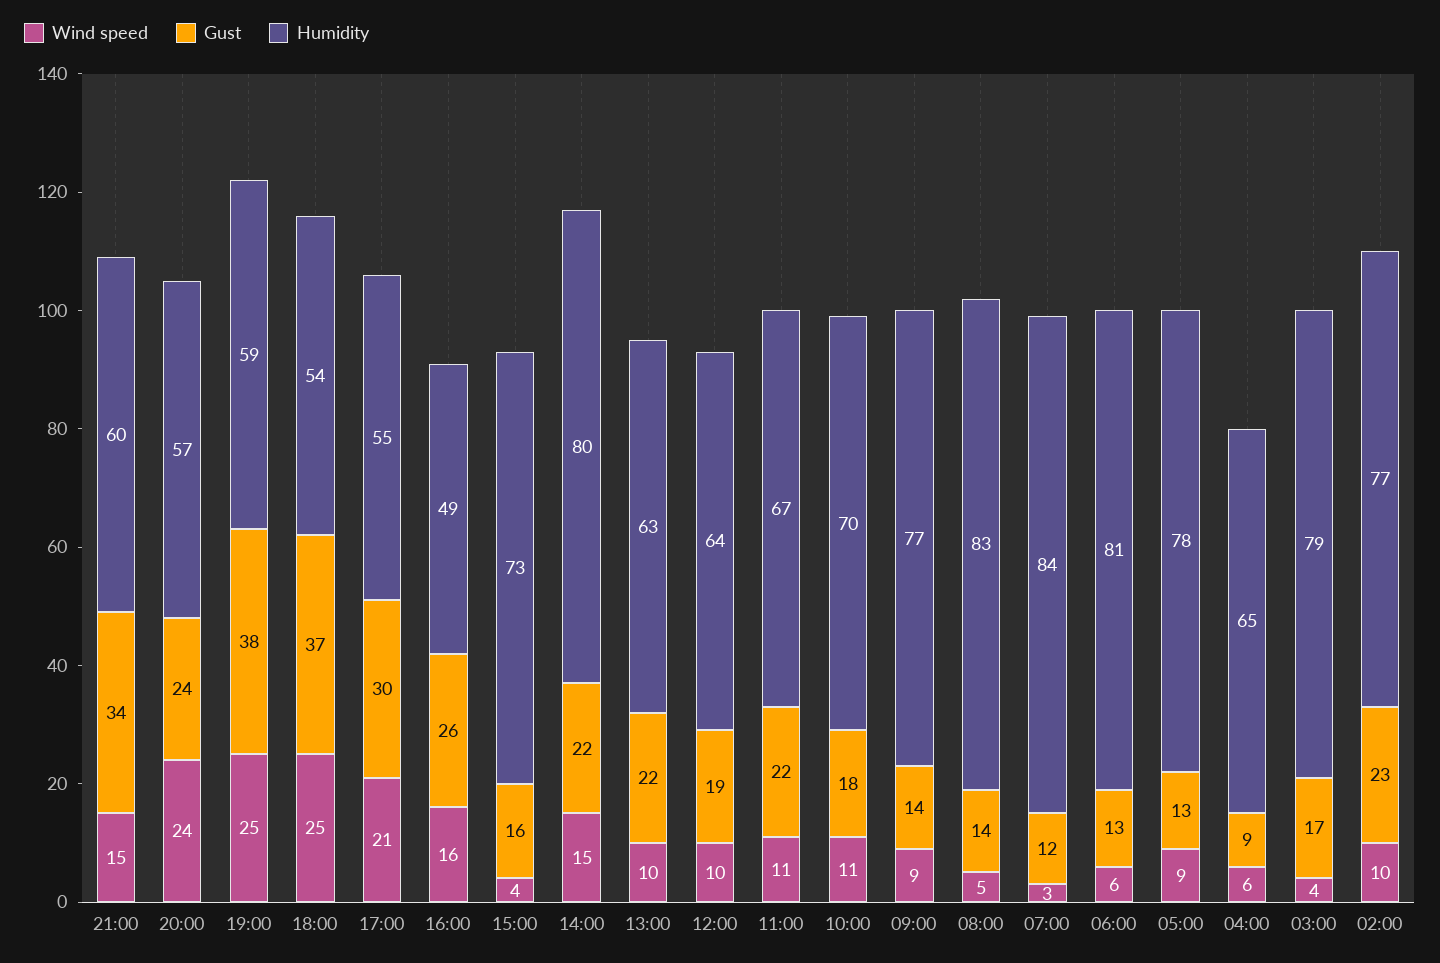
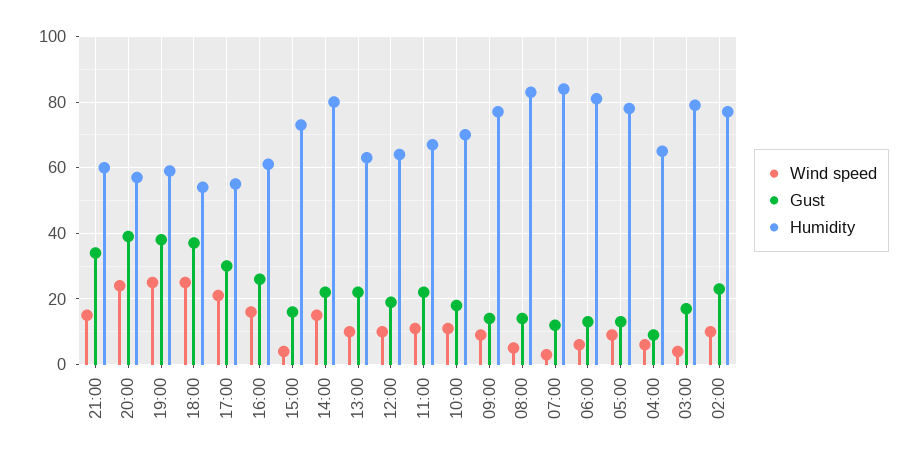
Gust, 20:00: 24 -> 40
Humidity, 16:00: 49 -> 60

